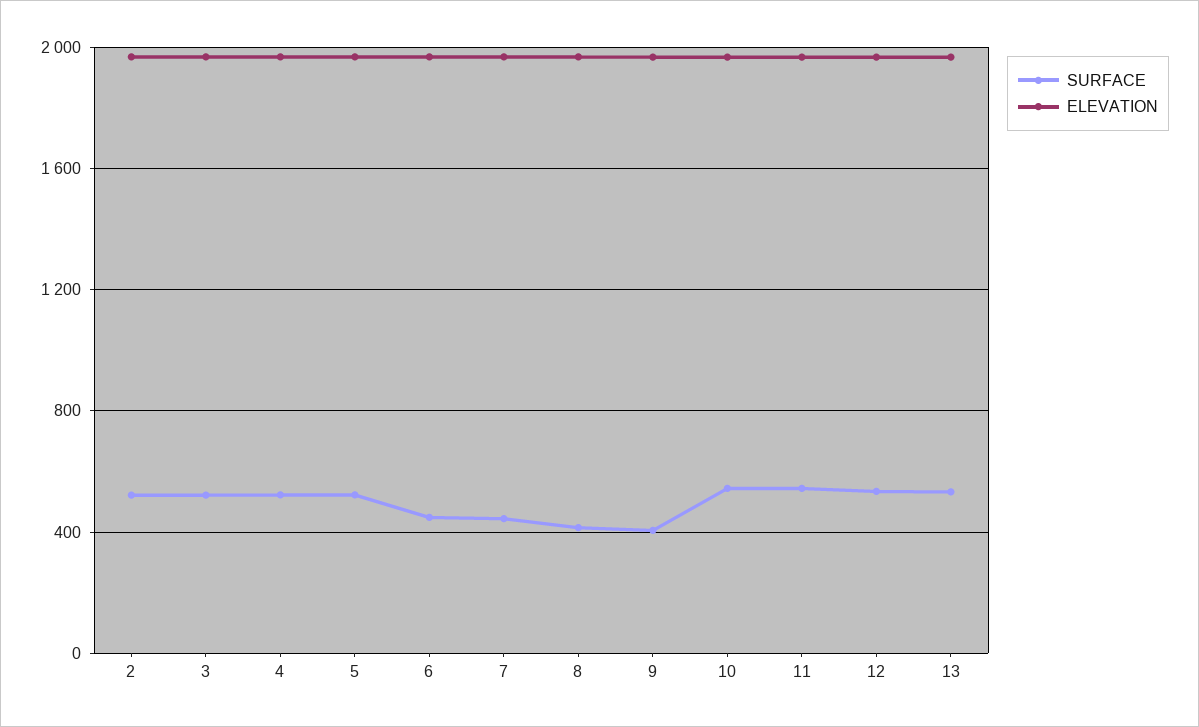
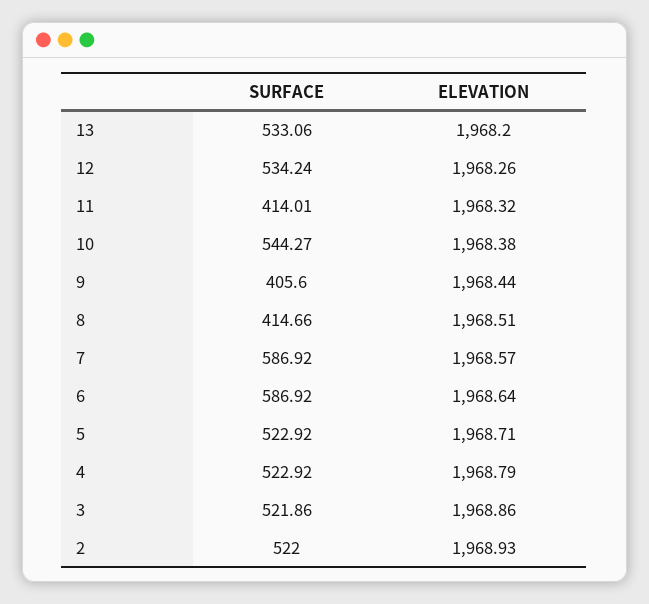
SURFACE, 6: 450 -> 586.92
SURFACE, 7: 450 -> 586.92
SURFACE, 11: 550 -> 414.01

